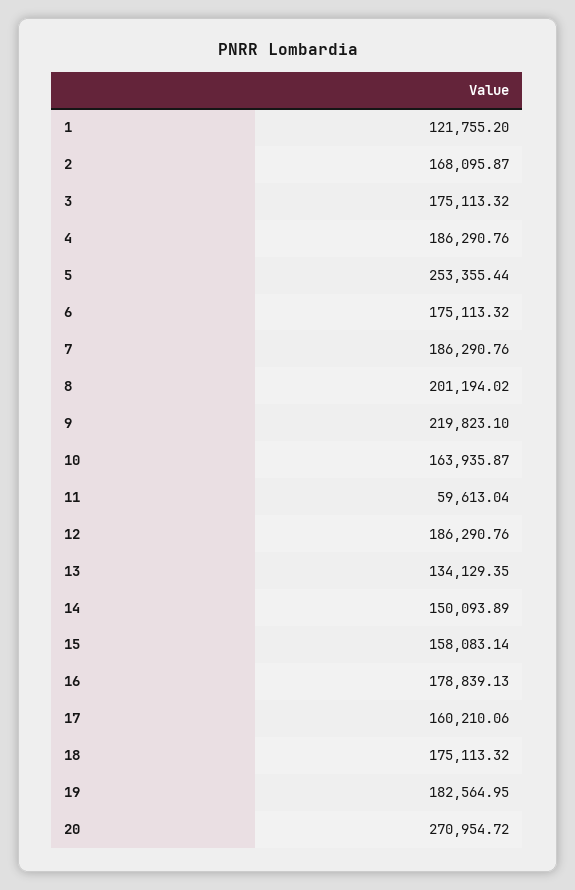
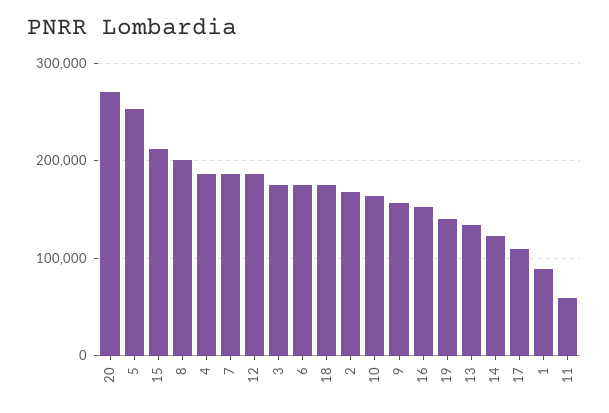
1: 121755.2 -> 90000
9: 219823.1 -> 160000
14: 150093.89 -> 120000
15: 158083.14 -> 210000
16: 178839.13 -> 150000
17: 160210.06 -> 110000
19: 182564.95 -> 140000

